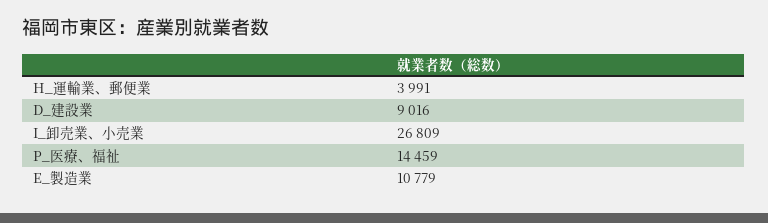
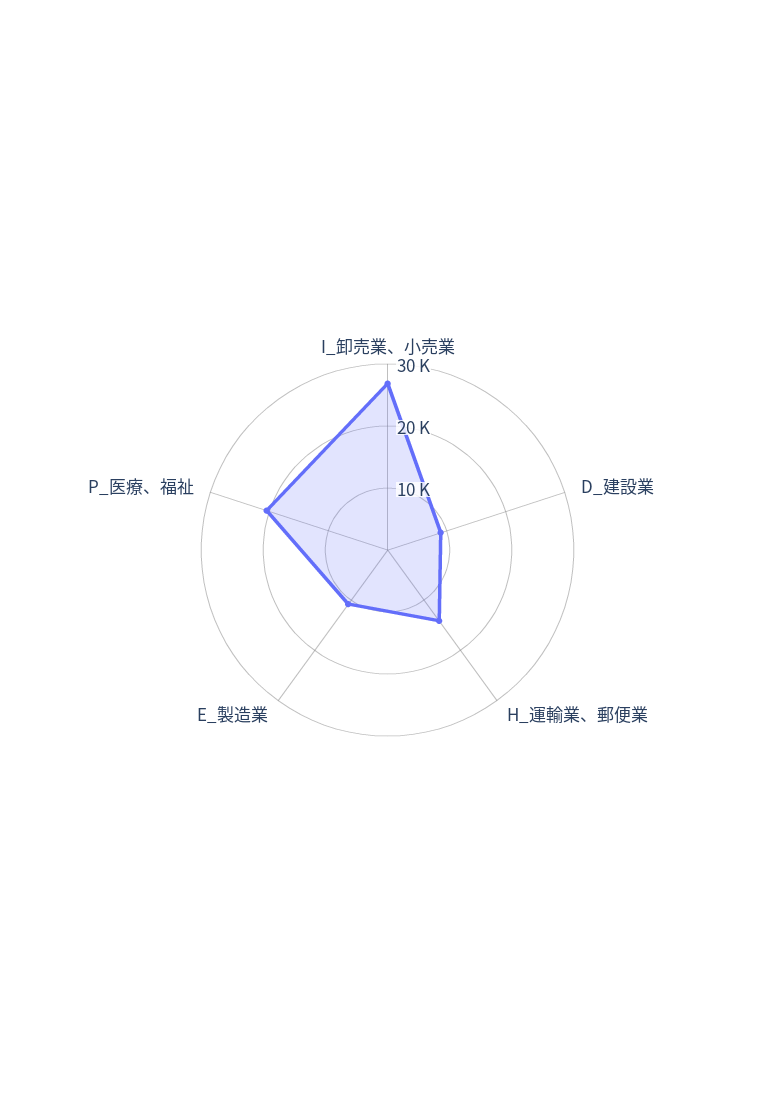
H_運輸業、郵便業: 3991 -> 14000
P_医療、福祉: 14459 -> 20000

